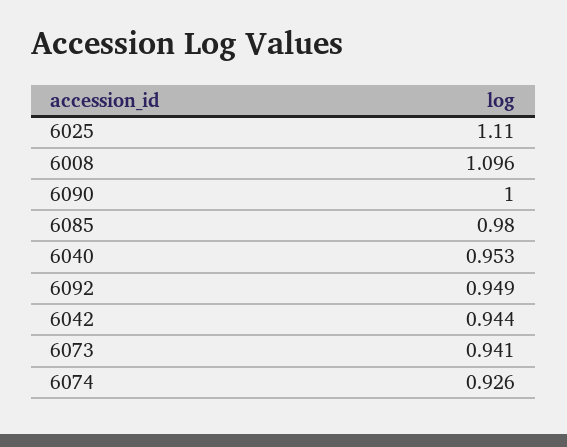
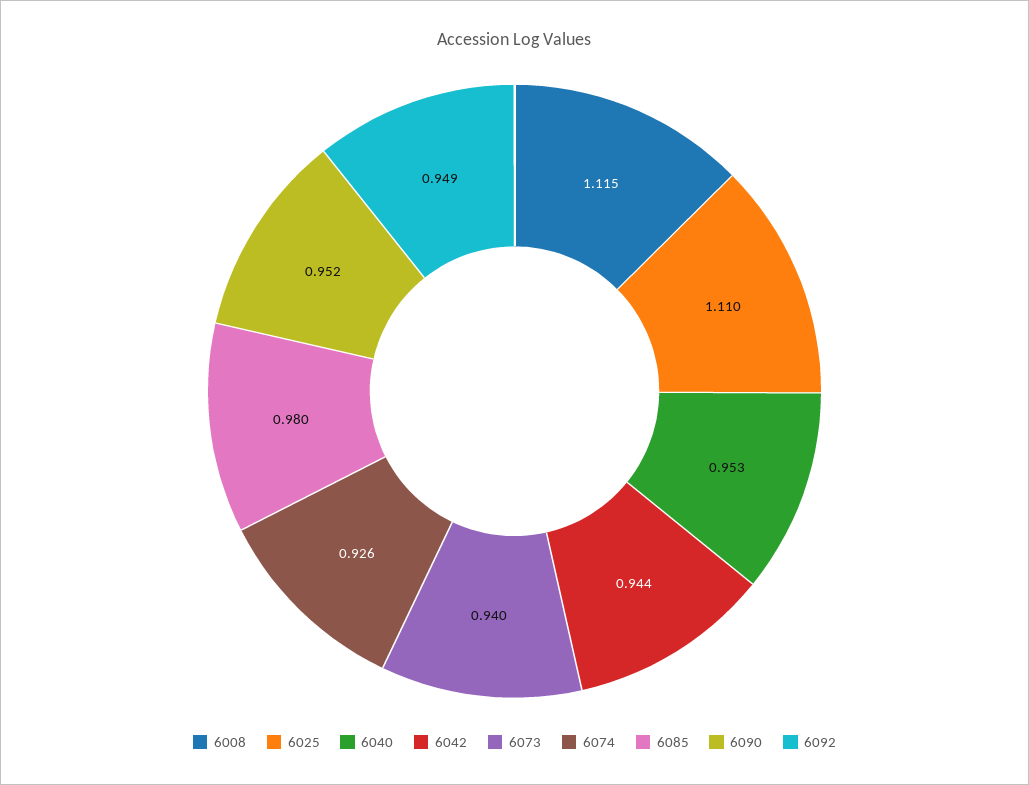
6008: 1.096 -> 1.115
6090: 1 -> 0.952
6073: 0.941 -> 0.94

